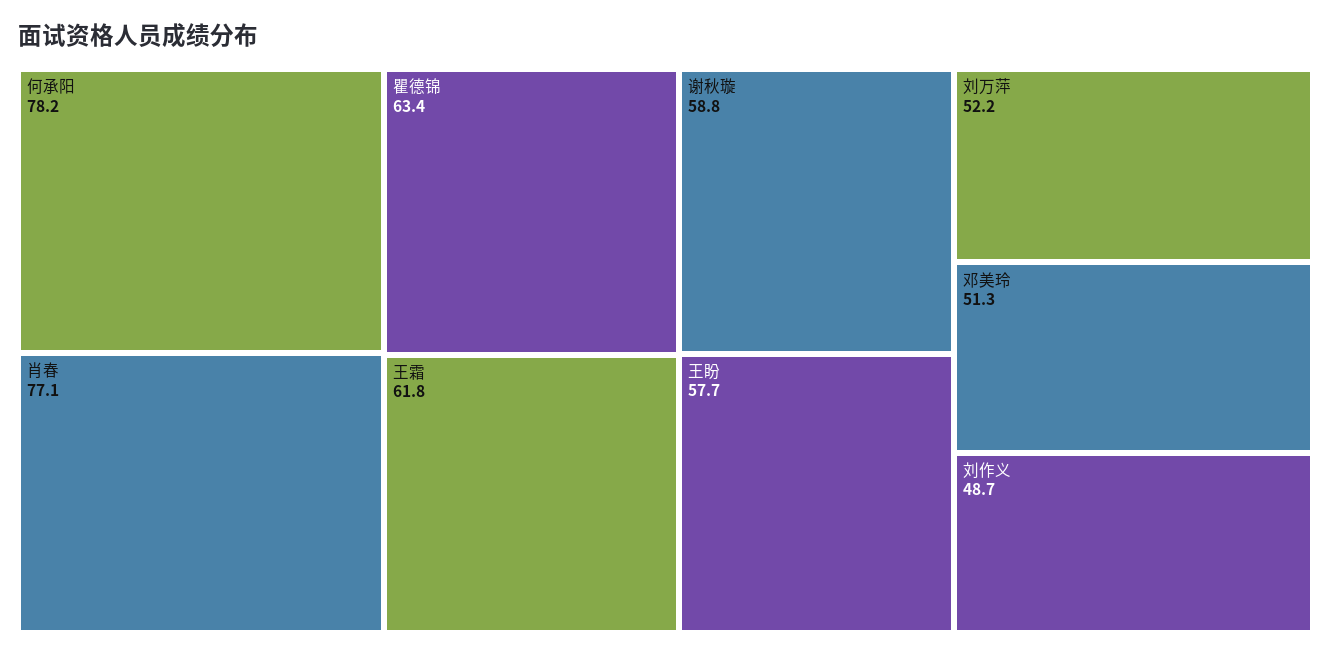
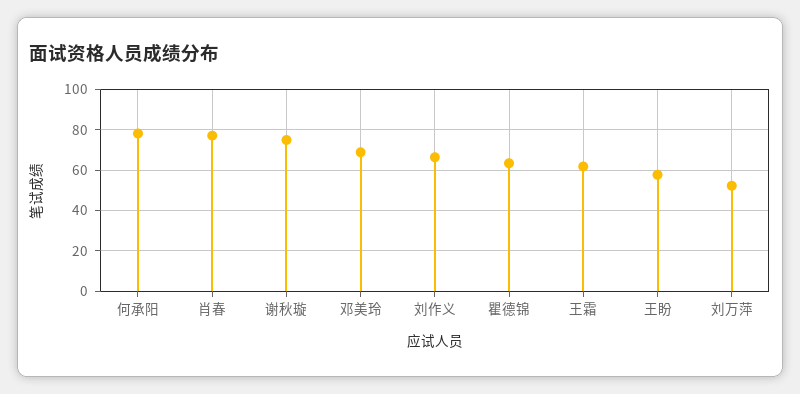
谢秋璇: 58.8 -> 75
邓美玲: 51.3 -> 70
刘作义: 48.7 -> 65

